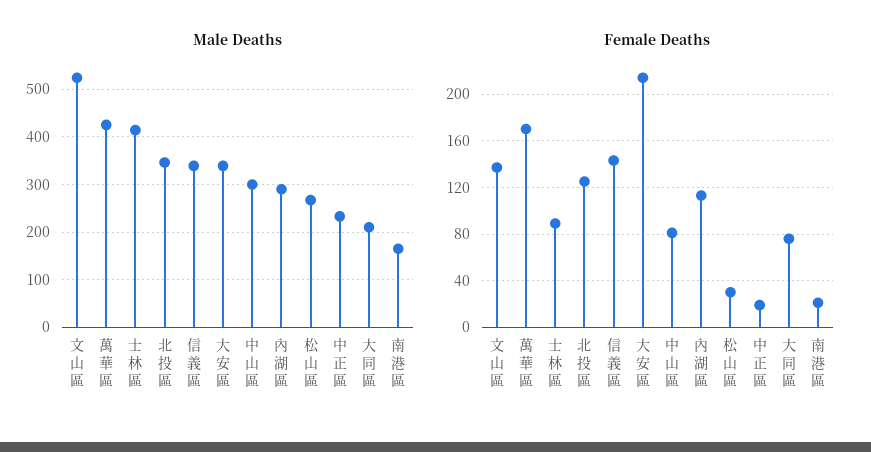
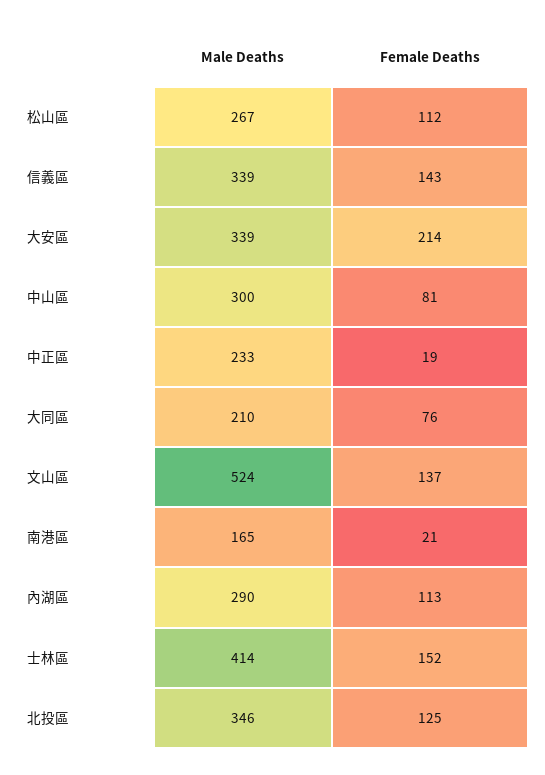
Male Deaths, 萬華區: 420 -> none
Female Deaths, 萬華區: 170 -> none
Female Deaths, 士林區: 90 -> 152
Female Deaths, 松山區: 30 -> 112

